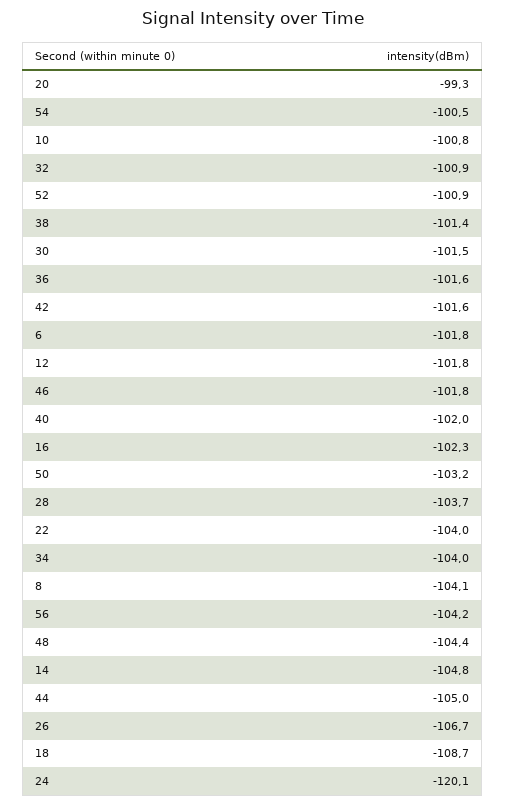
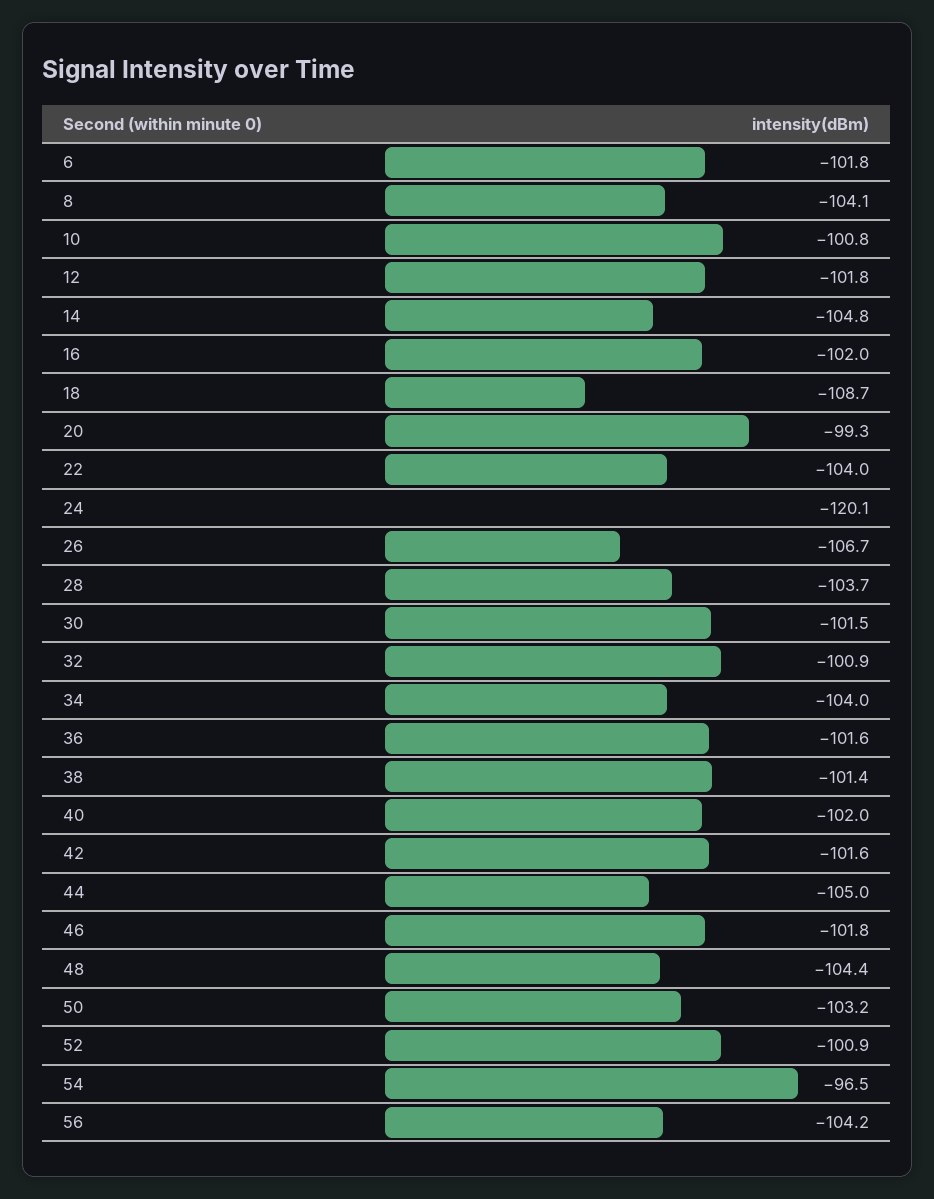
54: -100.5 -> -96.5
16: -102.3 -> -102

